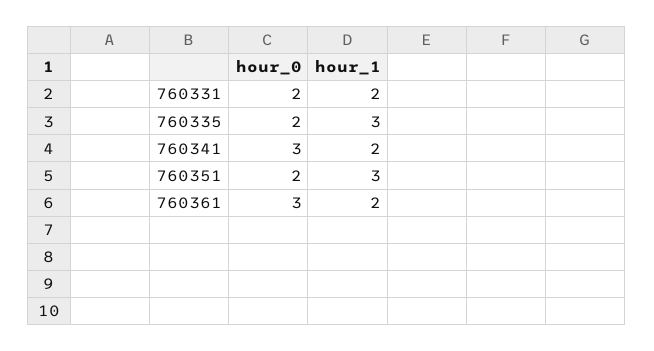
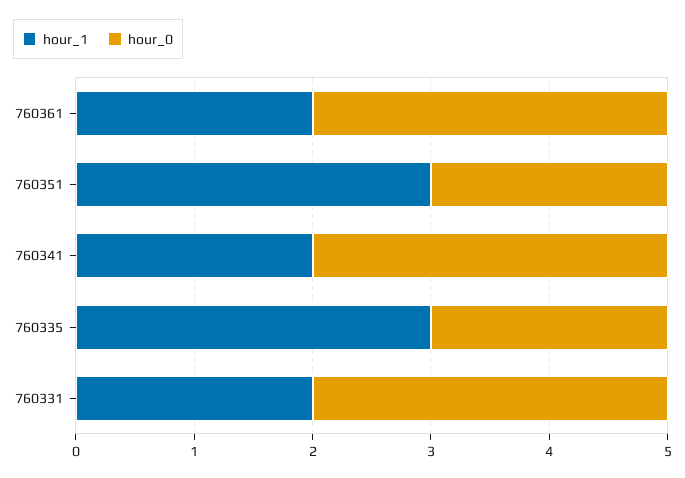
hour_0, 760331: 2 -> 3

